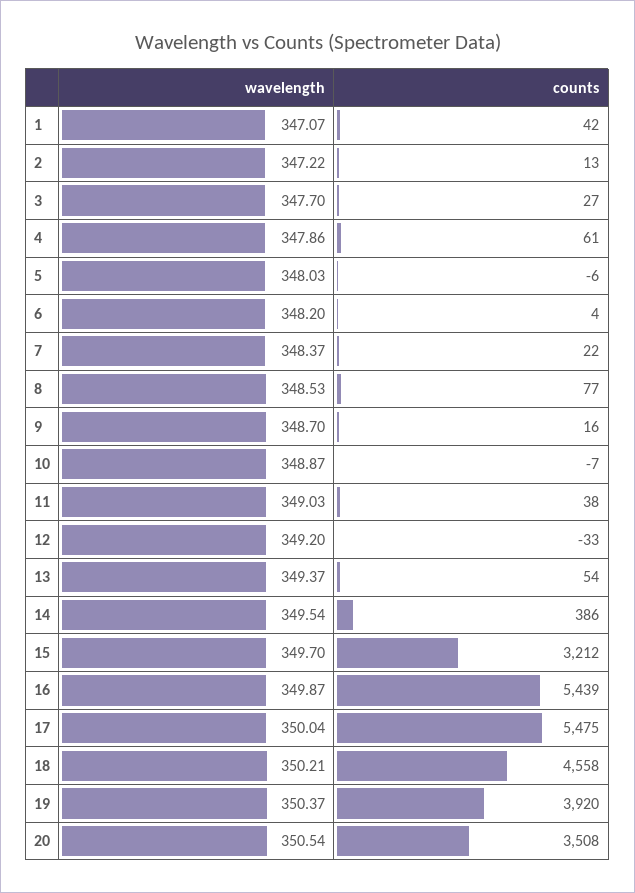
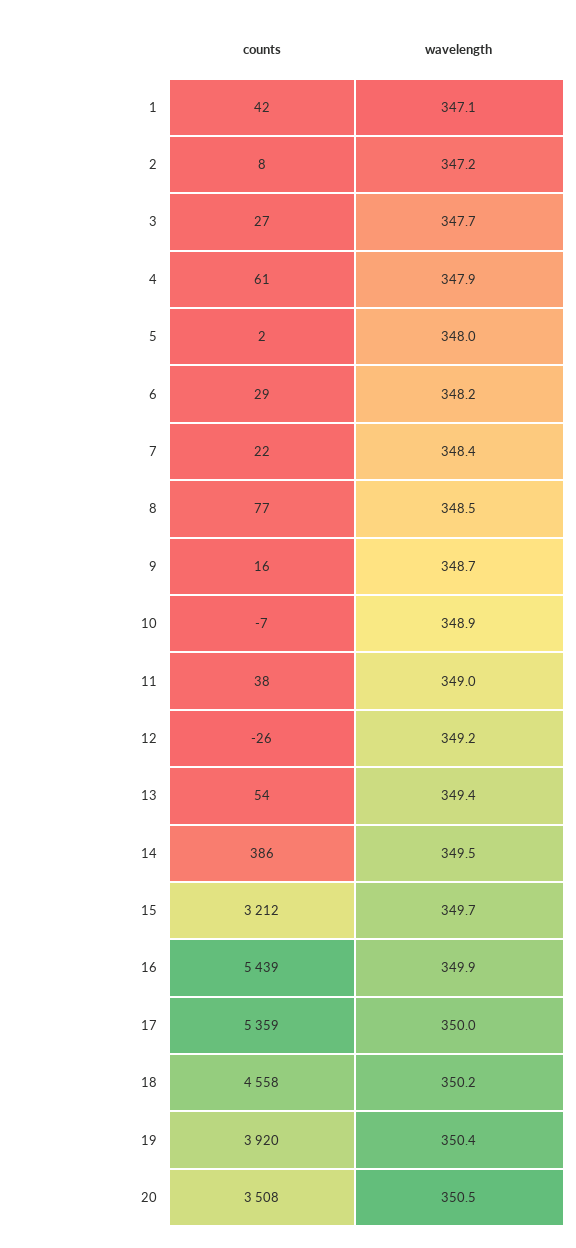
counts, 2: 13 -> 8
counts, 5: -6 -> 2
counts, 6: 4 -> 29
counts, 12: -33 -> -26
counts, 17: 5475 -> 5359

